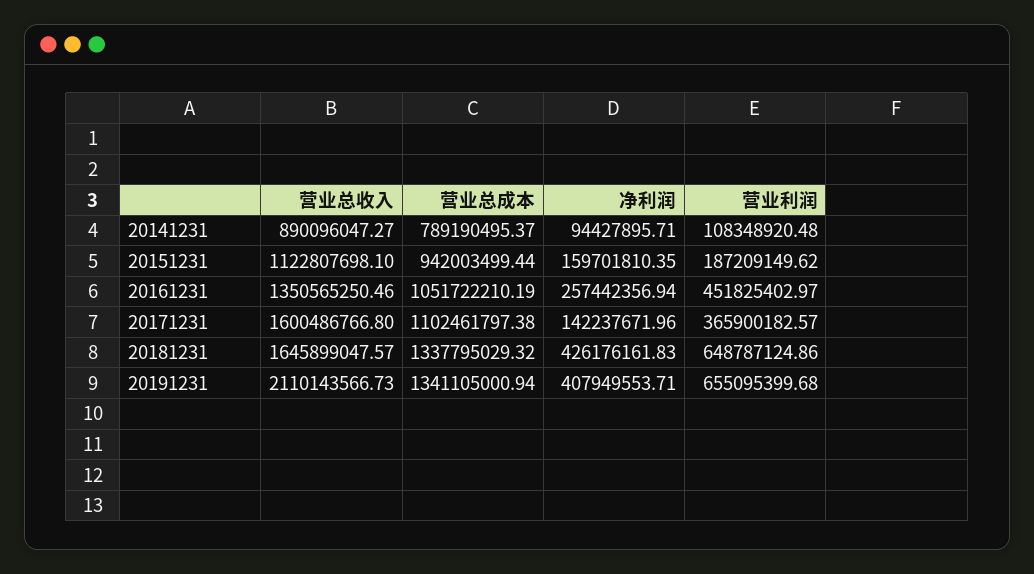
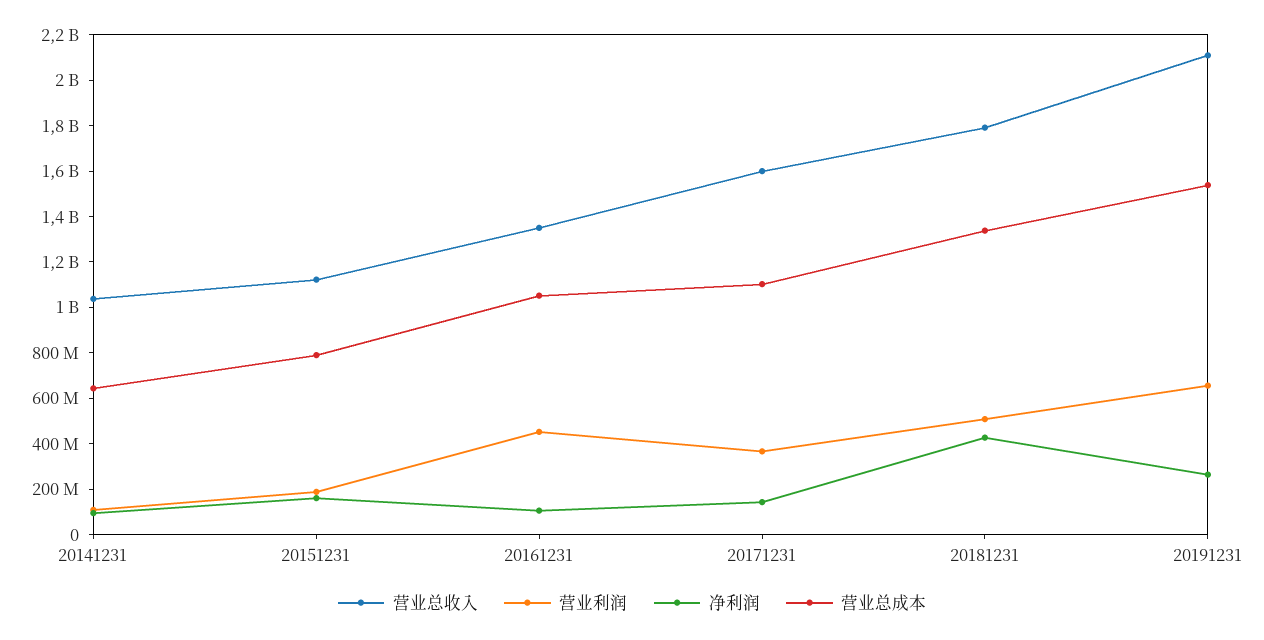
营业总收入, 20141231: 890096047.27 -> 1050000000
营业总成本, 20141231: 789190495.37 -> 650000000
营业总成本, 20151231: 942003499.44 -> 800000000
净利润, 20161231: 257442356.94 -> 100000000
营业总收入, 20181231: 1645899047.57 -> 1800000000
营业利润, 20181231: 648787124.86 -> 500000000
营业总成本, 20191231: 1341105000.94 -> 1550000000
净利润, 20191231: 407949553.71 -> 250000000

